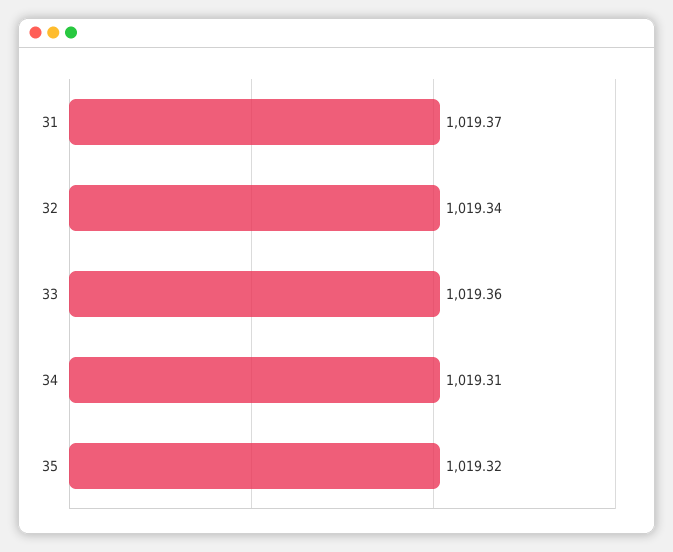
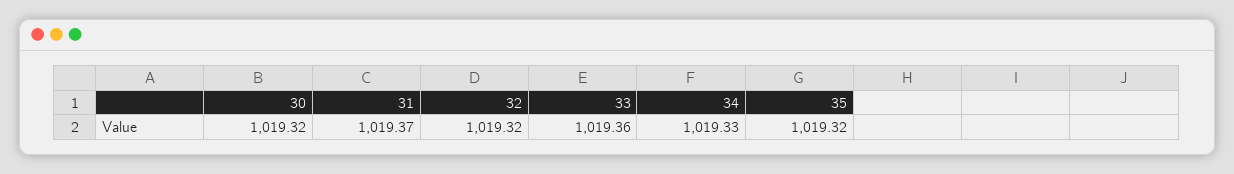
32: 1019.34 -> 1019.32
34: 1019.31 -> 1019.33
30: none -> 1019.32

